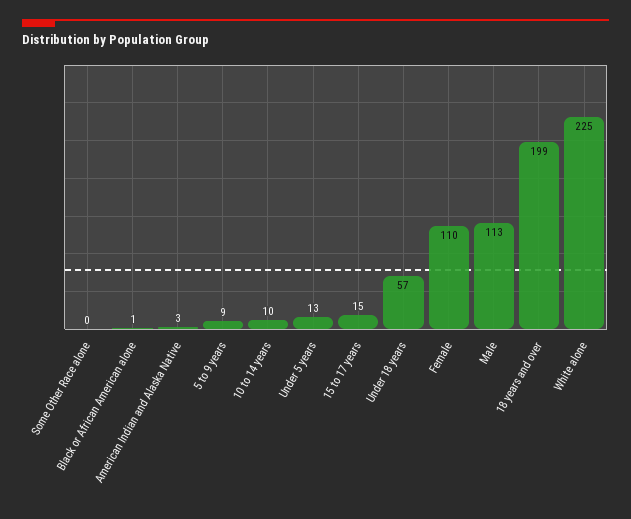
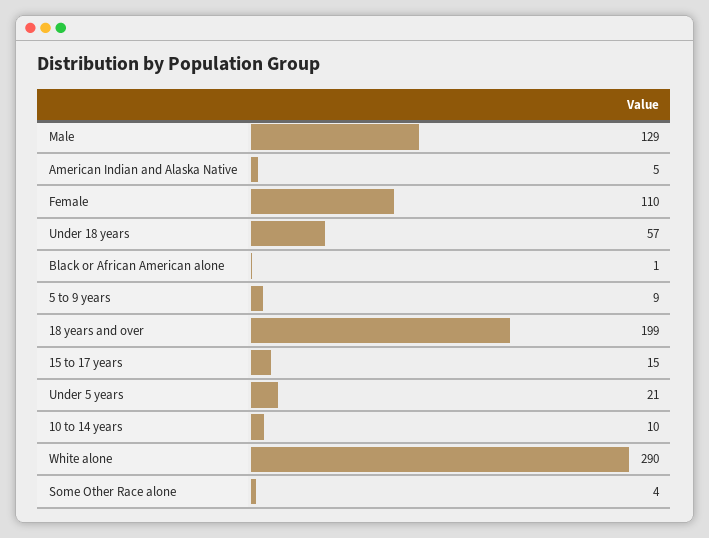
Some Other Race alone: 0 -> 4
American Indian and Alaska Native: 3 -> 5
Under 5 years: 13 -> 21
Male: 113 -> 129
White alone: 225 -> 290

